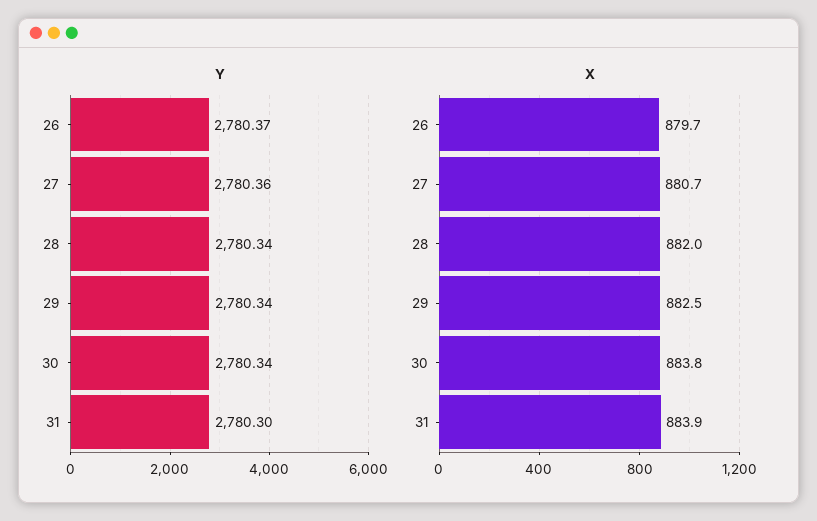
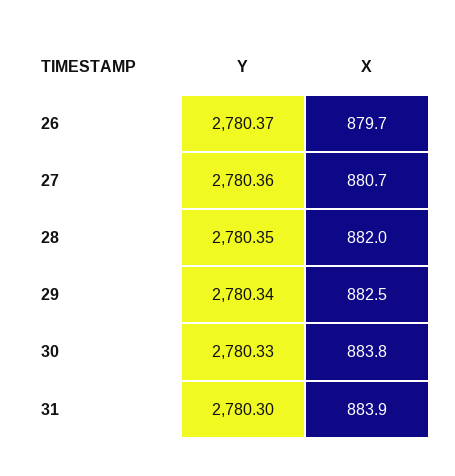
Y, 28: 2780.34 -> 2780.35
Y, 30: 2780.34 -> 2780.33

